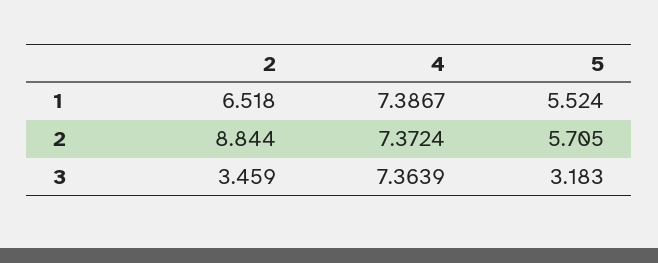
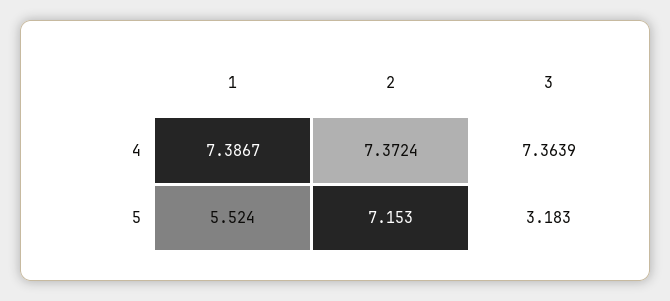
2, 1: 6.518 -> none
2, 2: 8.844 -> none
5, 2: 5.705 -> 7.153
2, 3: 3.459 -> none

